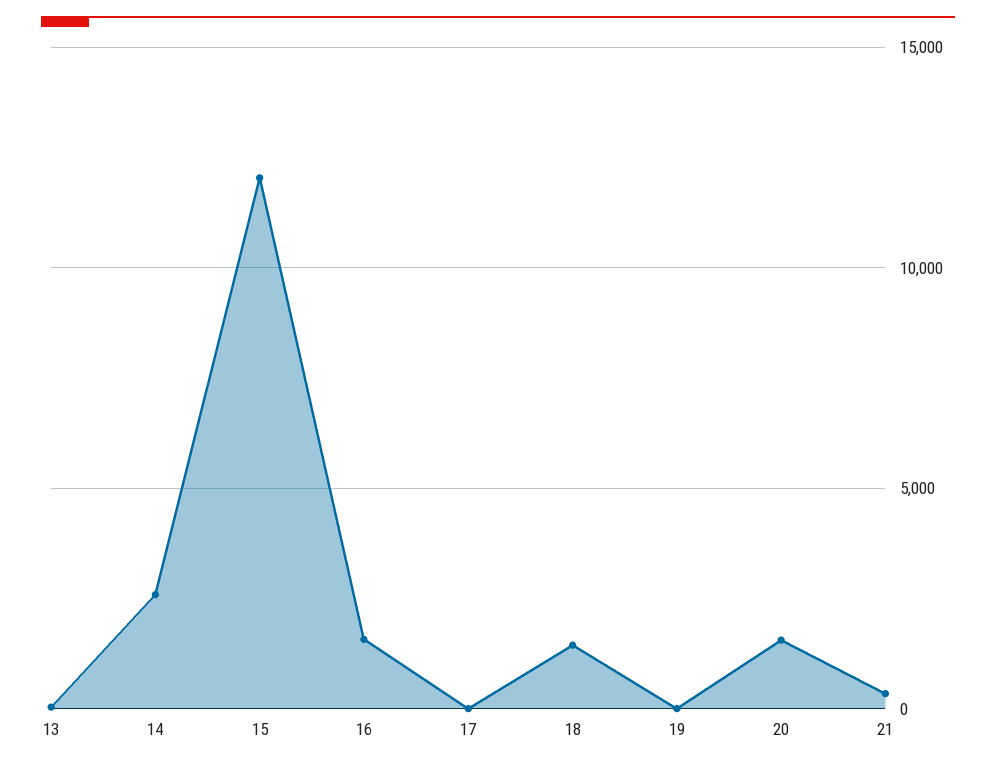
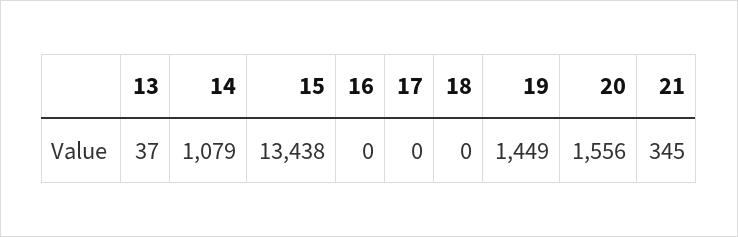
14: 2500 -> 1079
15: 12000 -> 13438
16: 1500 -> 0
18: 1500 -> 0
19: 0 -> 1449

